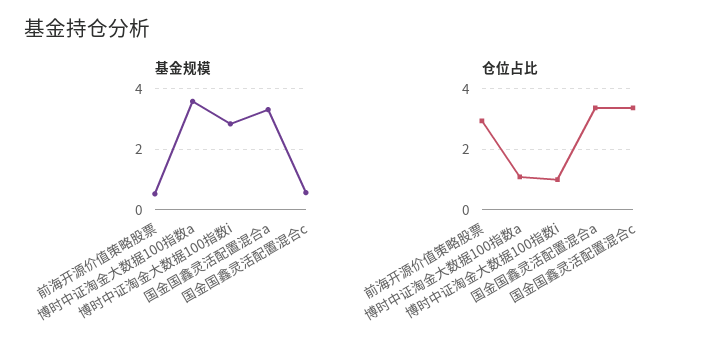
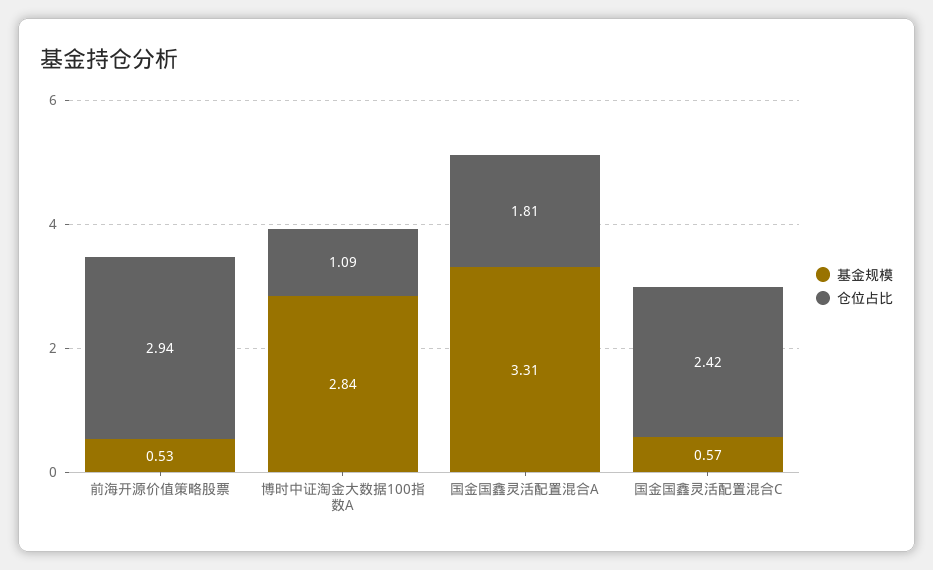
基金规模, 博时中证淘金大数据100指数a: 3.6 -> 2.84
基金规模, 博时中证淘金大数据100指数i: 2.8 -> none
仓位占比, 博时中证淘金大数据100指数i: 1 -> none
仓位占比, 国金国鑫灵活配置混合a: 3.4 -> 1.81
仓位占比, 国金国鑫灵活配置混合c: 3.4 -> 2.42

